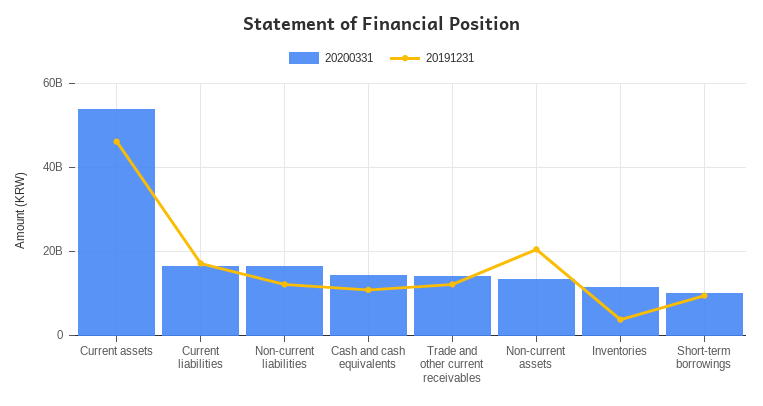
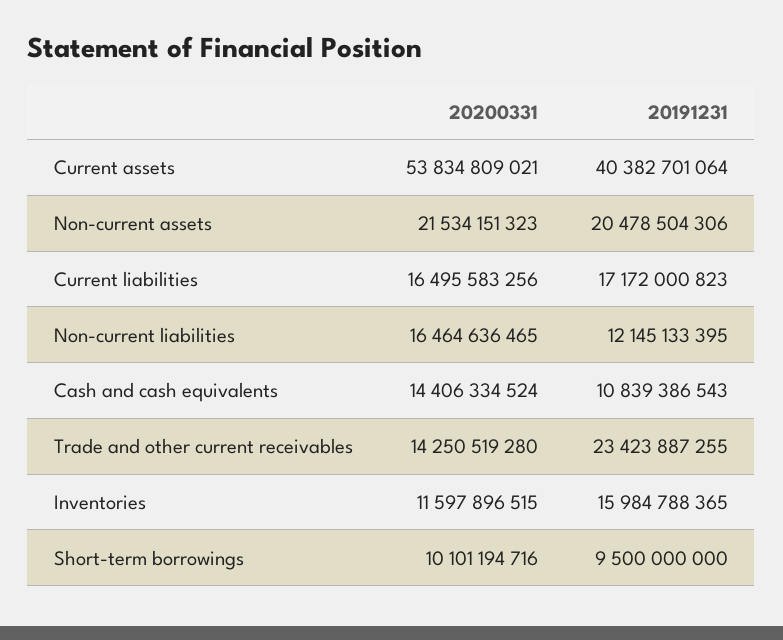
20191231, Current assets: 46000000000 -> 40382701064
20191231, Trade and other current receivables: 12000000000 -> 23423887255
20200331, Non-current assets: 14000000000 -> 21534151323
20191231, Inventories: 4000000000 -> 15984788365

